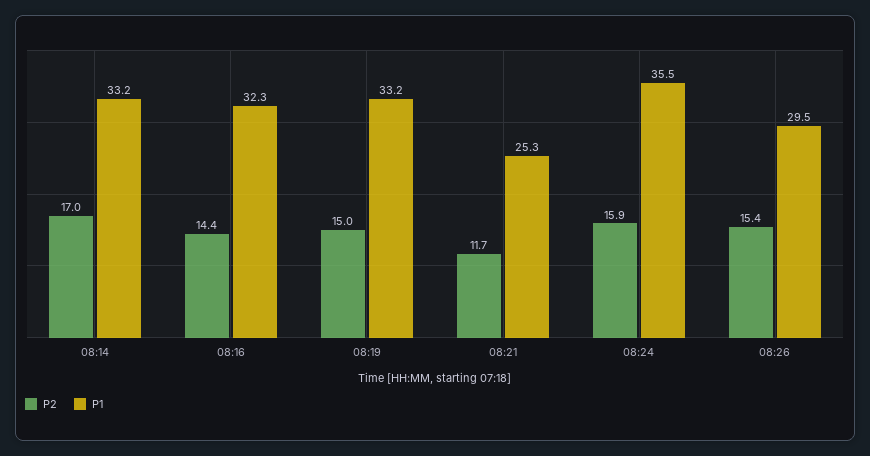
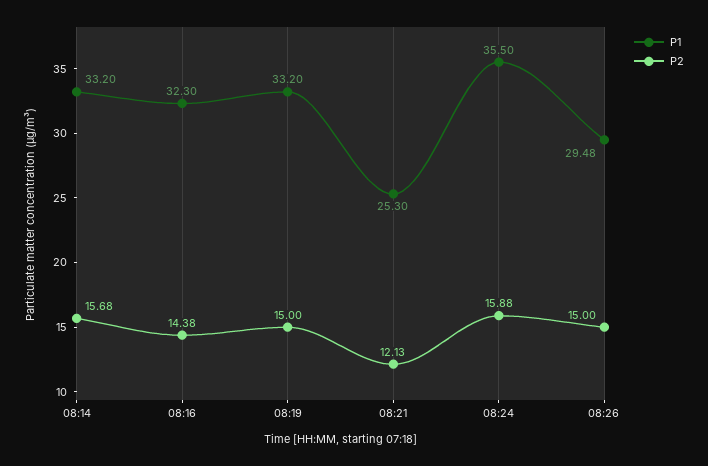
P2, 08:14: 17 -> 15.68
P2, 08:21: 11.7 -> 12.13
P2, 08:26: 15.4 -> 15

